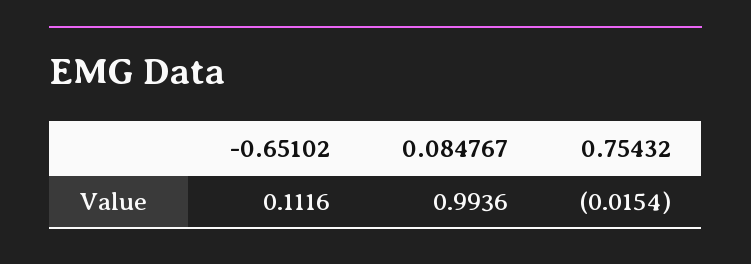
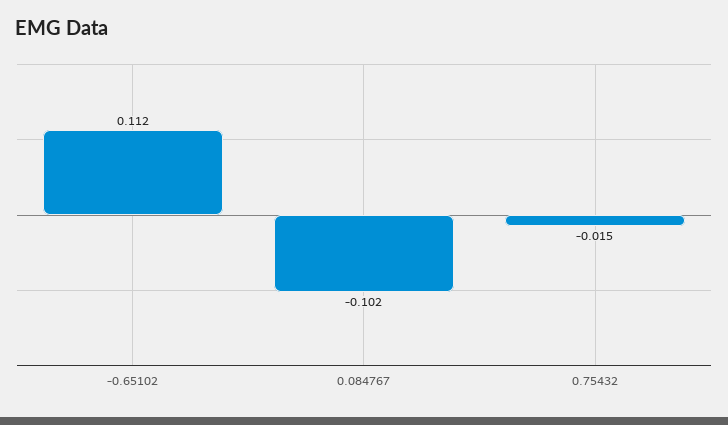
0.084767: 0.9936 -> -0.102

